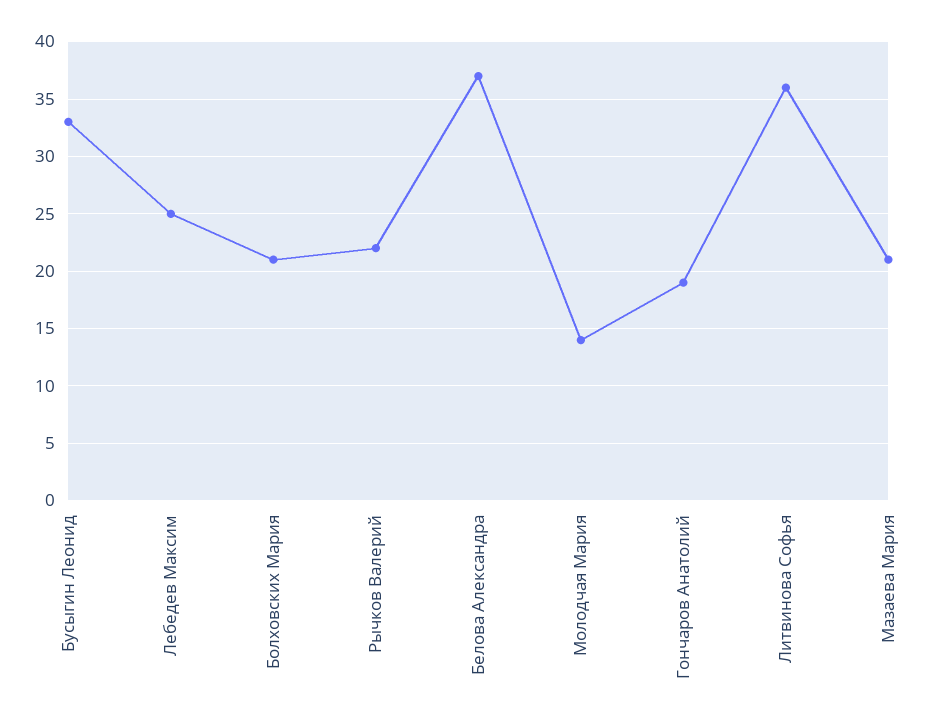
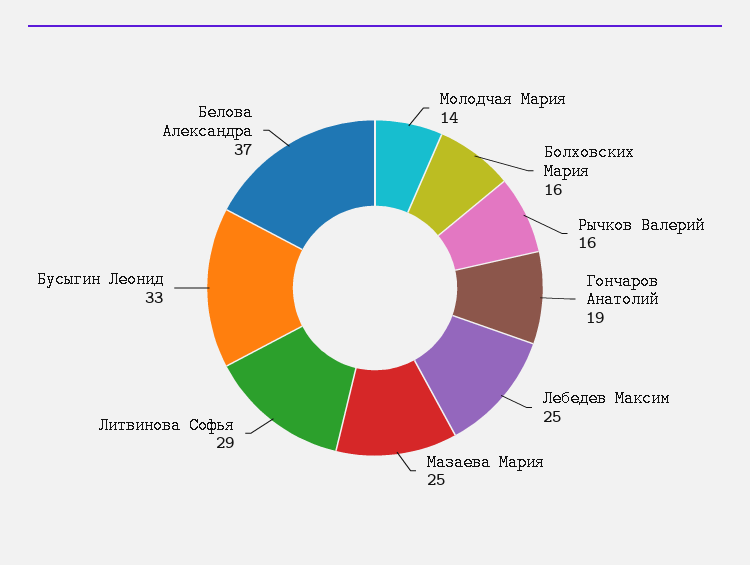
Болховских Мария: 21 -> 16
Рычков Валерий: 22 -> 16
Литвинова Софья: 36 -> 29
Мазаева Мария: 21 -> 25

